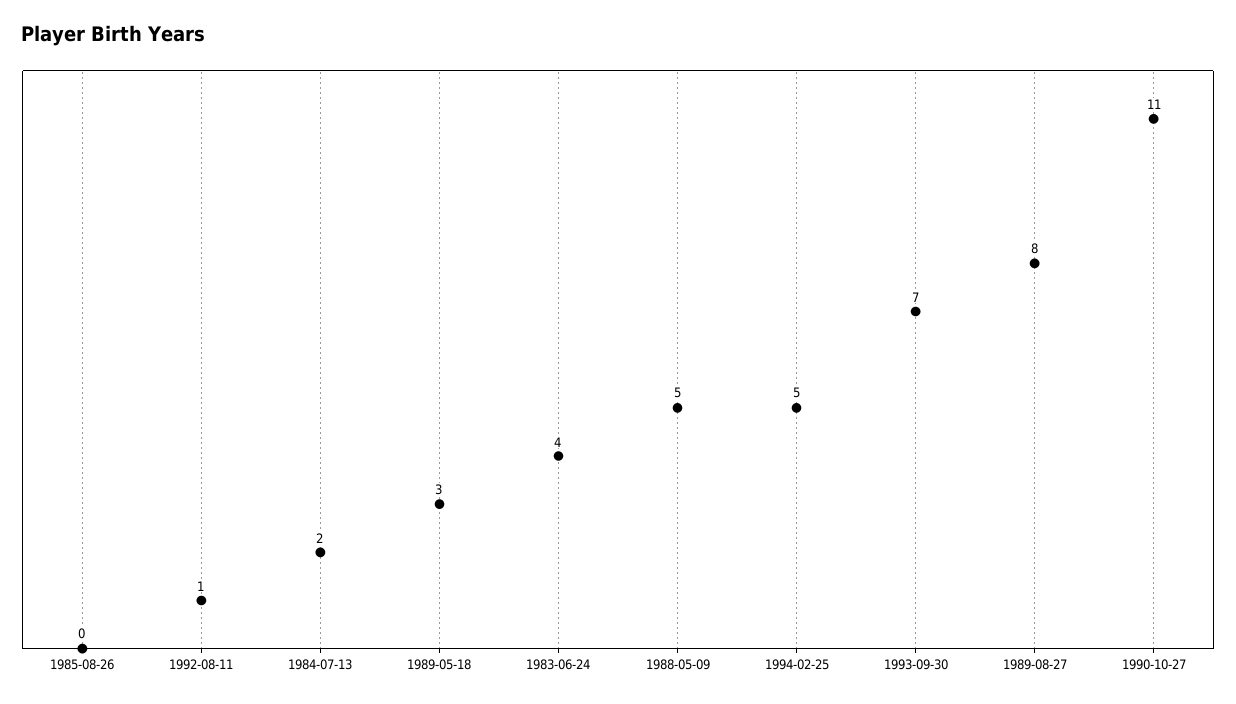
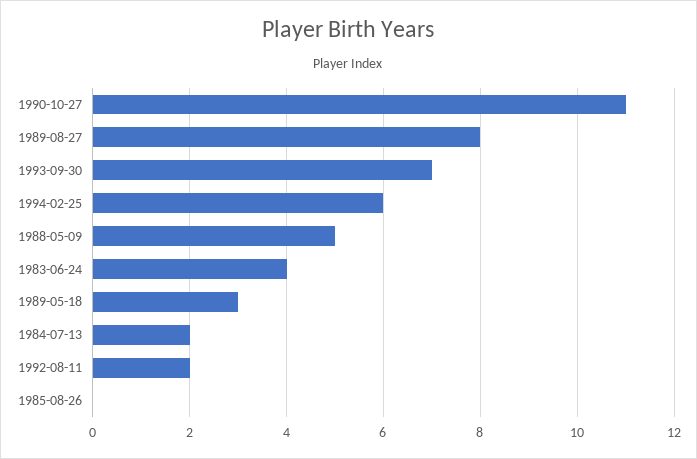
1992-08-11: 1 -> 2
1994-02-25: 5 -> 6

